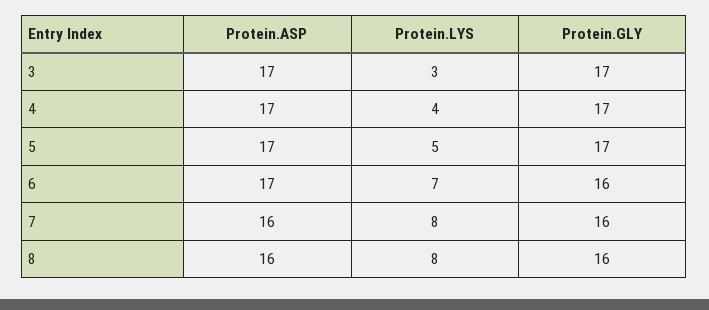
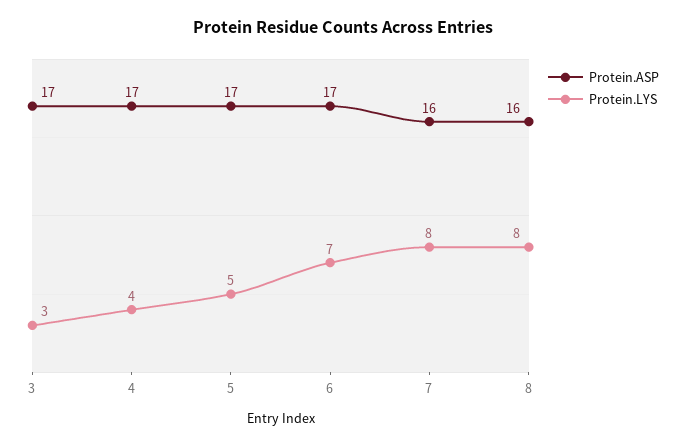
Protein.GLY, 3: 17 -> none
Protein.GLY, 4: 17 -> none
Protein.GLY, 5: 17 -> none
Protein.GLY, 6: 16 -> none
Protein.GLY, 7: 16 -> none
Protein.GLY, 8: 16 -> none

